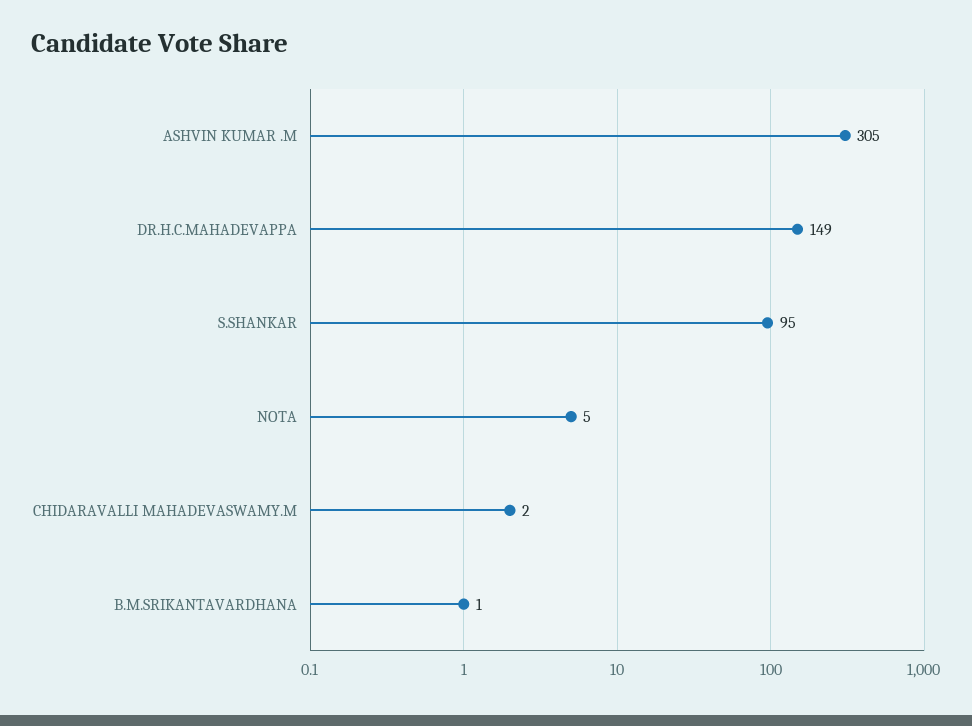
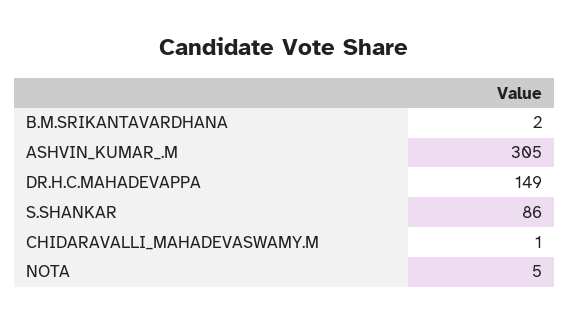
S.SHANKAR: 95 -> 86
CHIDARAVALLI MAHADEVASWAMY.M: 2 -> 1
B.M.SRIKANTAVARDHANA: 1 -> 2

